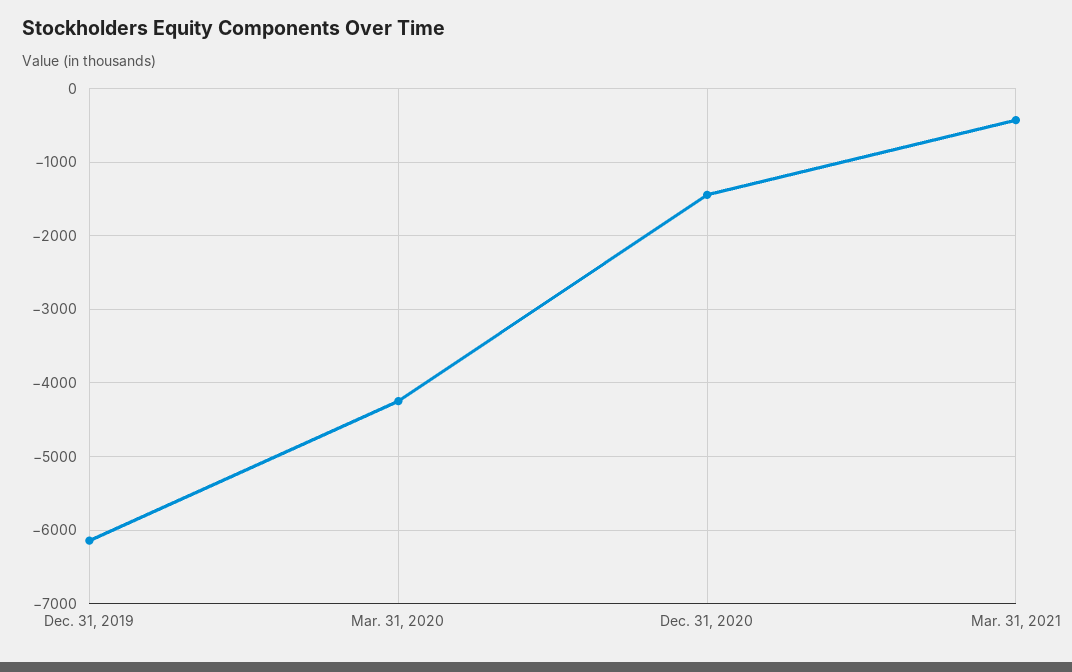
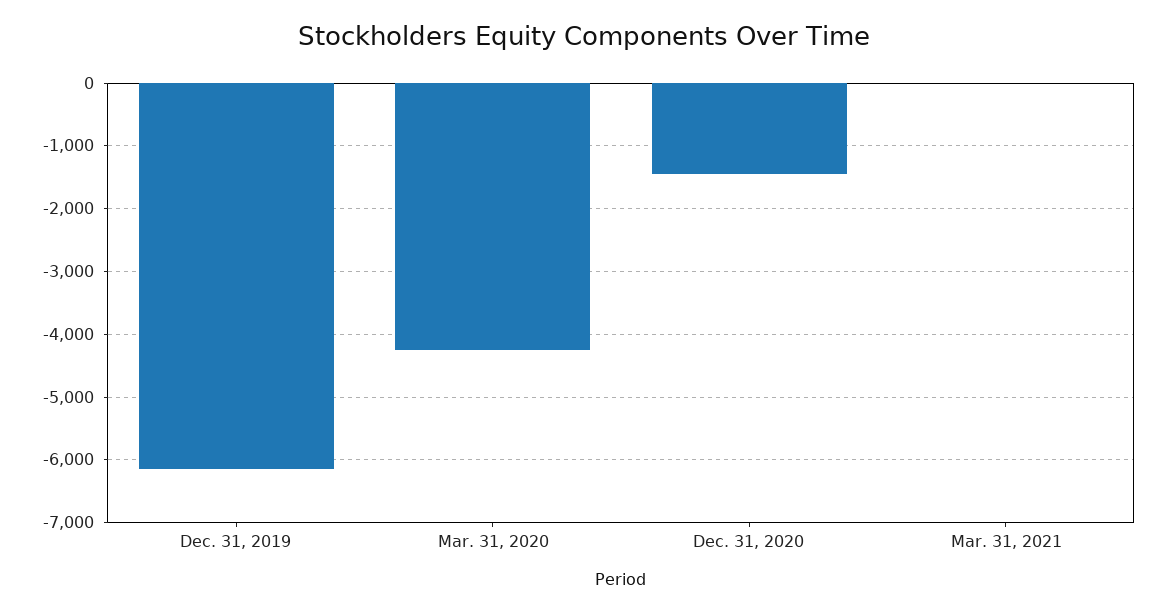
Mar. 31, 2021: -400 -> 0

